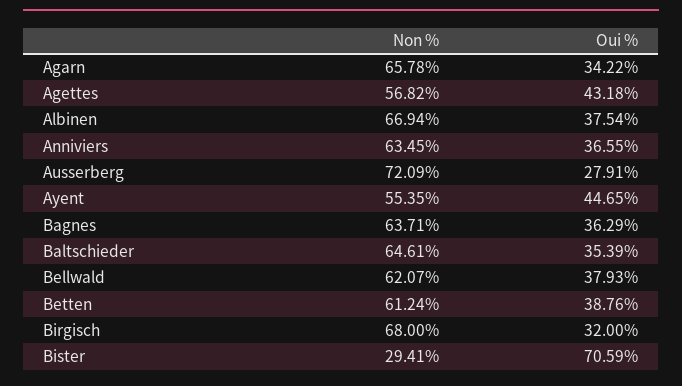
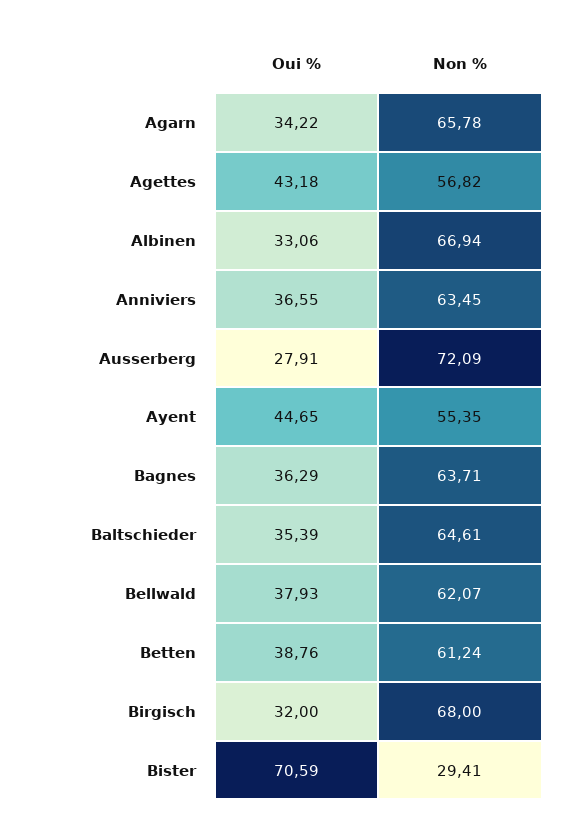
Oui %, Albinen: 37.54 -> 33.06

